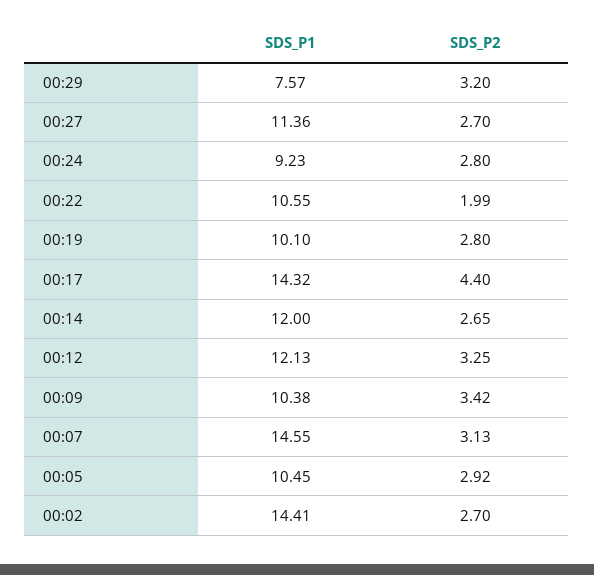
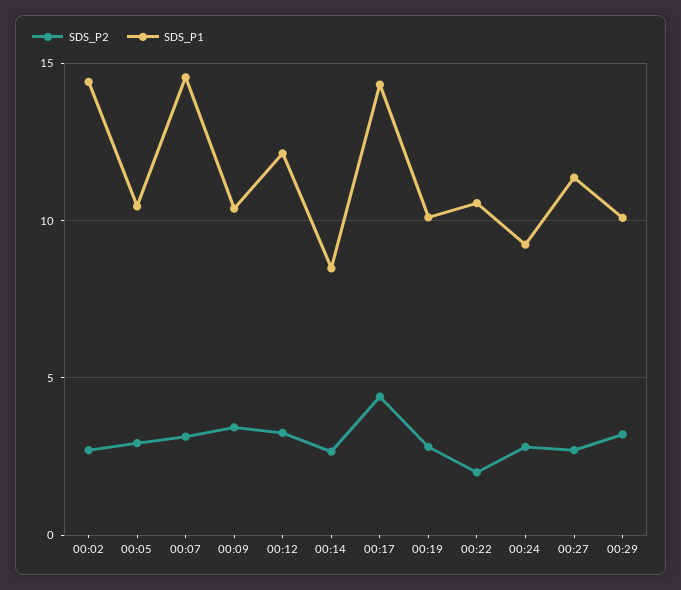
SDS_P1, 00:29: 7.57 -> 10
SDS_P1, 00:14: 12 -> 8.5

